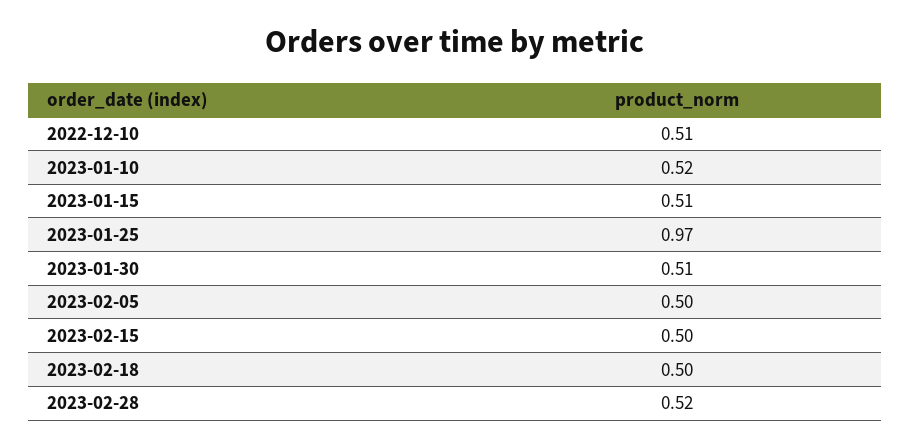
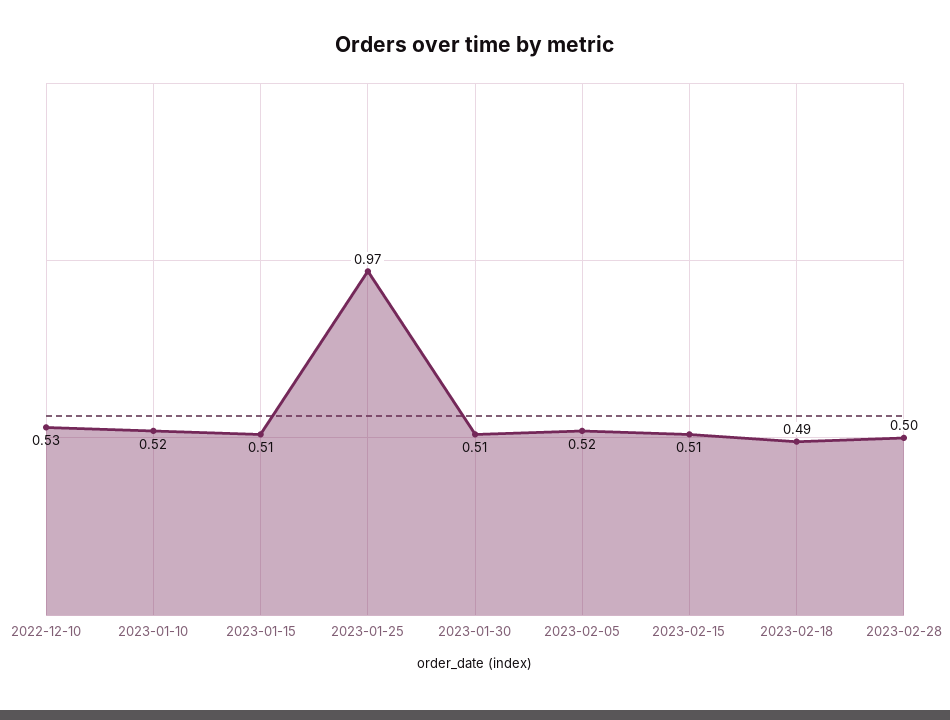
2022-12-10: 0.51 -> 0.53
2023-02-05: 0.5 -> 0.52
2023-02-15: 0.5 -> 0.51
2023-02-18: 0.5 -> 0.49
2023-02-28: 0.52 -> 0.5

